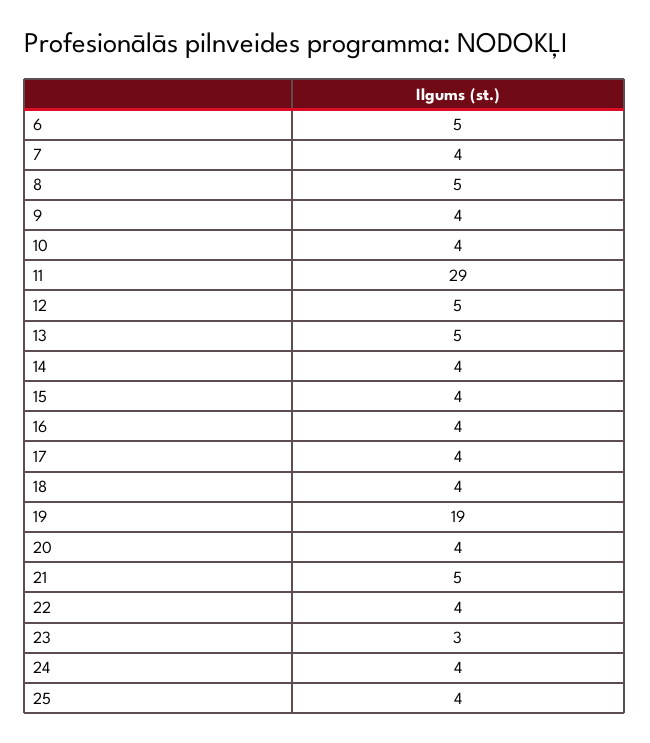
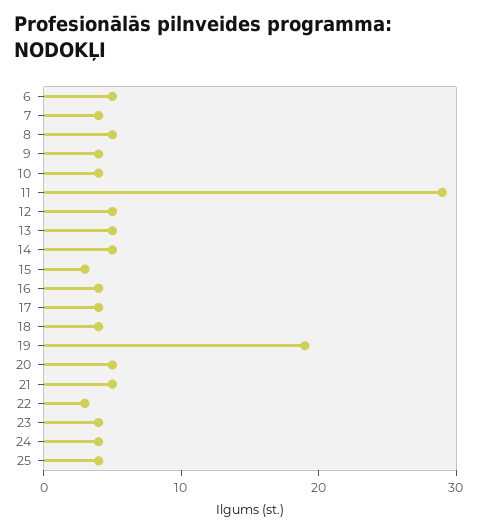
14: 4 -> 5
15: 4 -> 3
20: 4 -> 5
22: 4 -> 3
23: 3 -> 4

